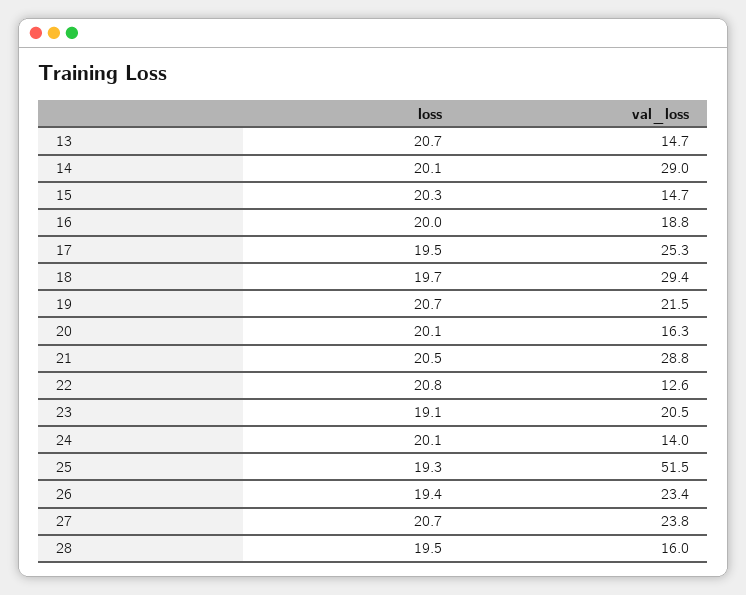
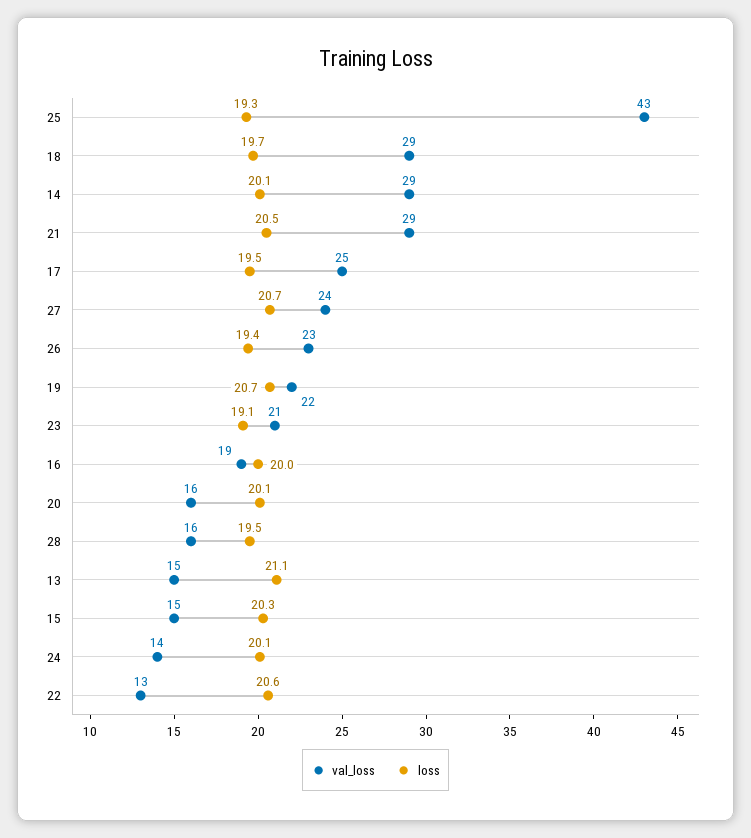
loss, 13: 20.7 -> 21.1
loss, 22: 20.8 -> 20.6
val_loss, 25: 51.5 -> 43

